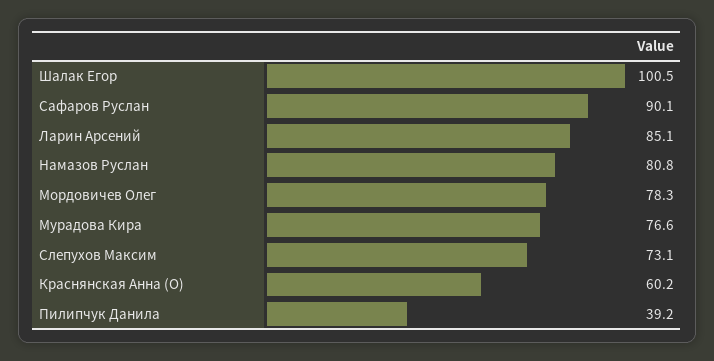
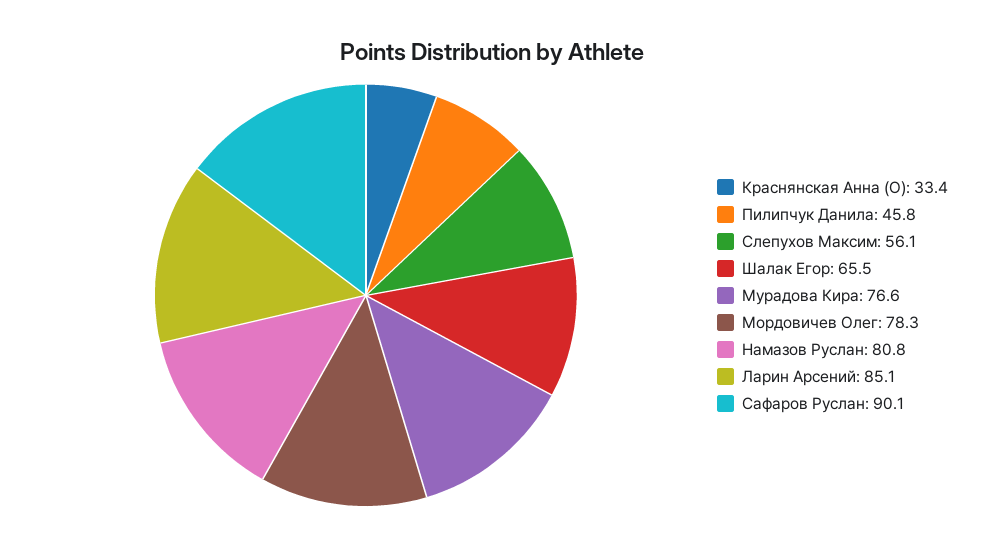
Шалак Егор: 100.5 -> 65.5
Слепухов Максим: 73.1 -> 56.1
Краснянская Анна (O): 60.2 -> 33.4
Пилипчук Данила: 39.2 -> 45.8

